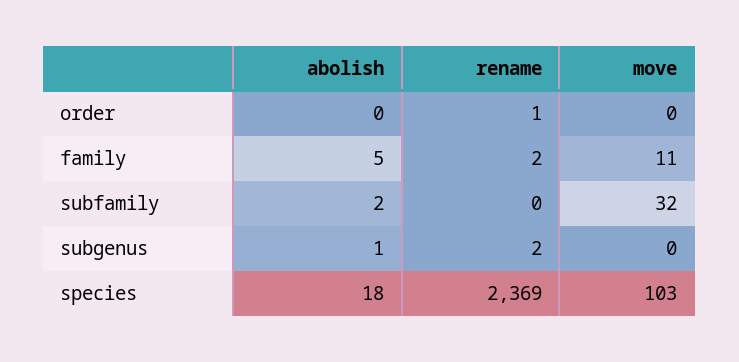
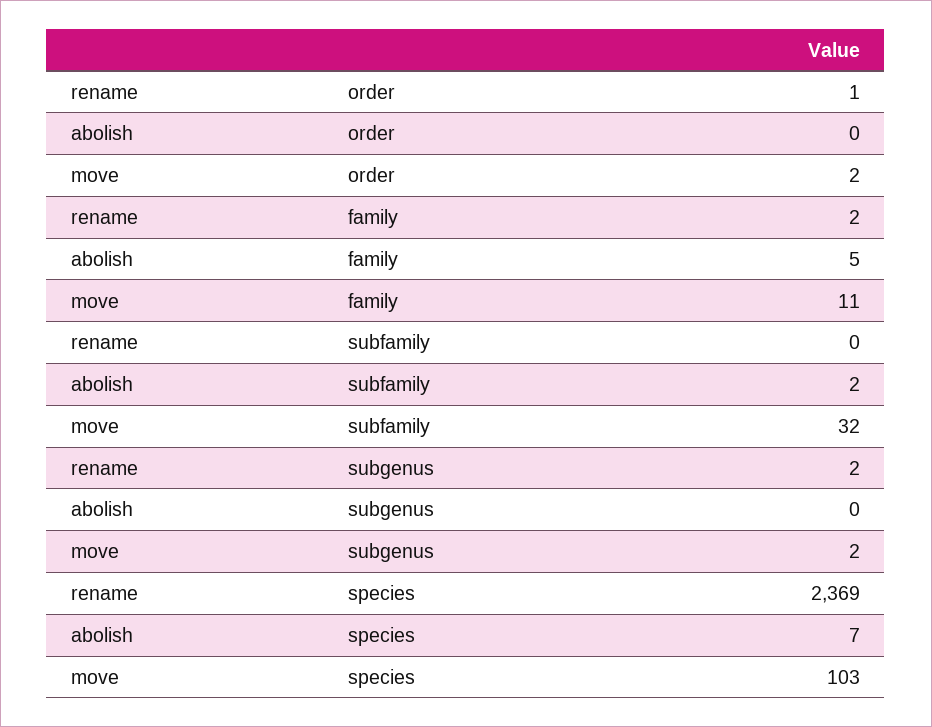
move, order: 0 -> 2
abolish, subgenus: 1 -> 0
move, subgenus: 0 -> 2
abolish, species: 18 -> 7

